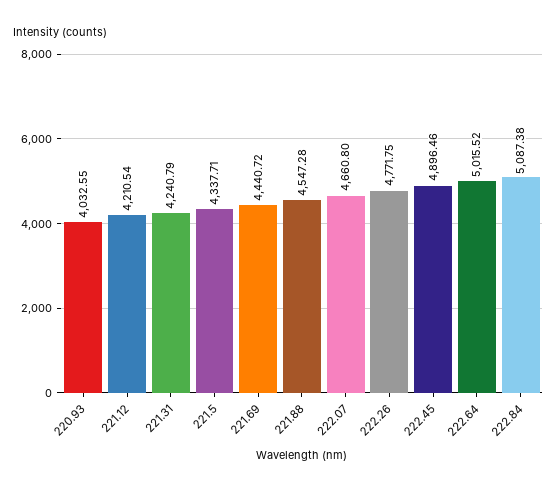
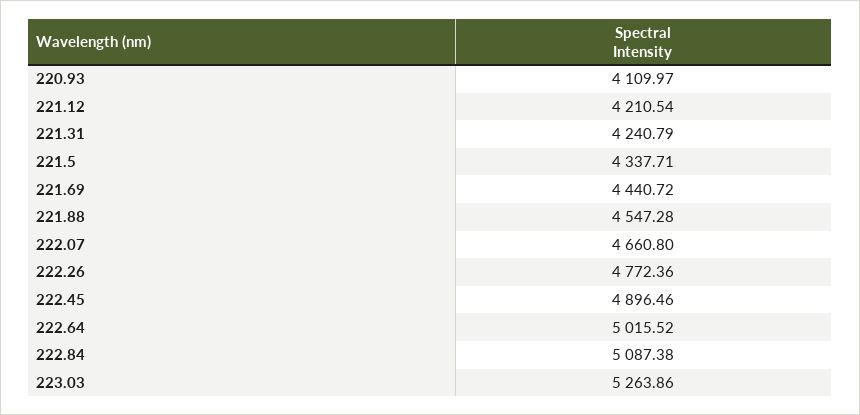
220.93: 4032.55 -> 4109.97
222.26: 4771.75 -> 4772.36
223.03: none -> 5263.86

